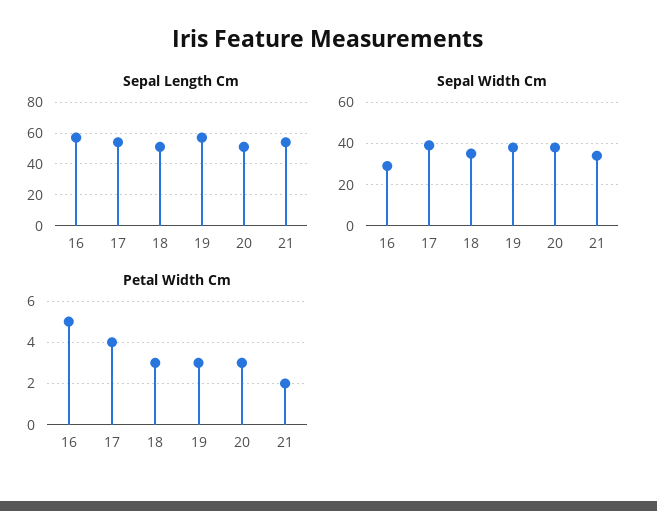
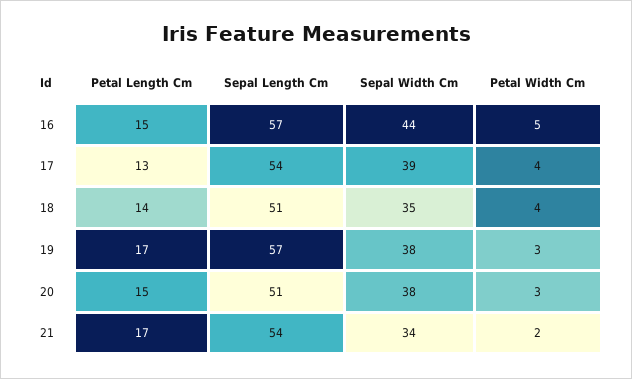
Sepal Width Cm, 16: 30 -> 44
Petal Width Cm, 18: 3 -> 4
Petal Length Cm, 16: none -> 15
Petal Length Cm, 17: none -> 13
Petal Length Cm, 18: none -> 14
Petal Length Cm, 19: none -> 17
Petal Length Cm, 20: none -> 15
Petal Length Cm, 21: none -> 17

